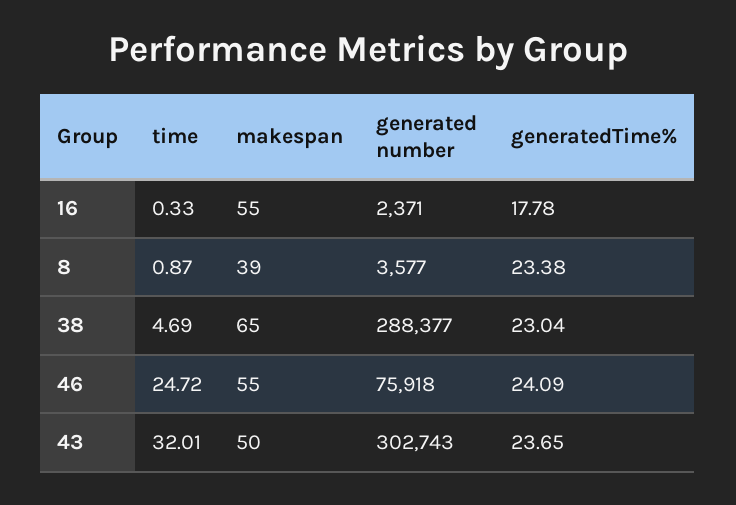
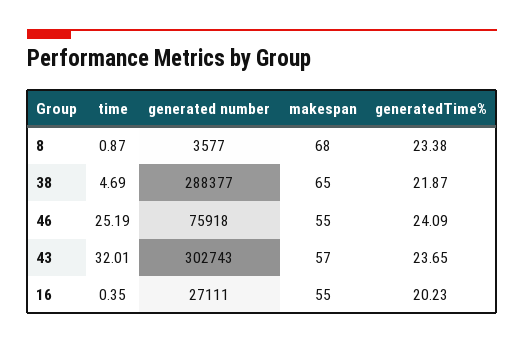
time, 16: 0.33 -> 0.35
generated number, 16: 2371 -> 27111
generatedTime%, 16: 17.78 -> 20.23
makespan, 8: 39 -> 68
generatedTime%, 38: 23.04 -> 21.87
time, 46: 24.72 -> 25.19
makespan, 43: 50 -> 57

